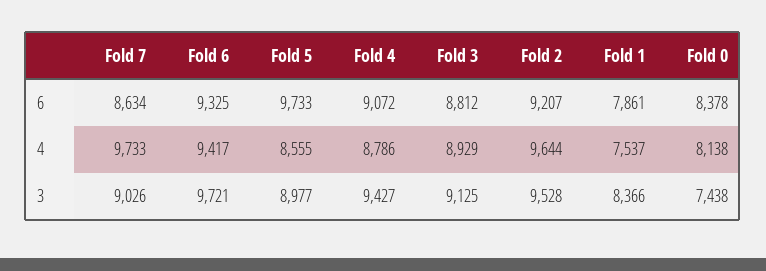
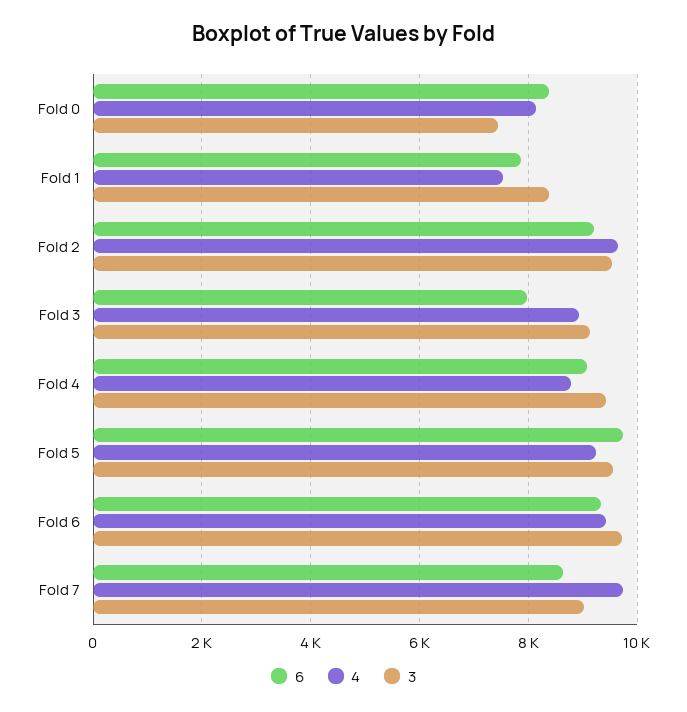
6, Fold 3: 8812 -> 8000
4, Fold 5: 8555 -> 9200
3, Fold 5: 8977 -> 9600

